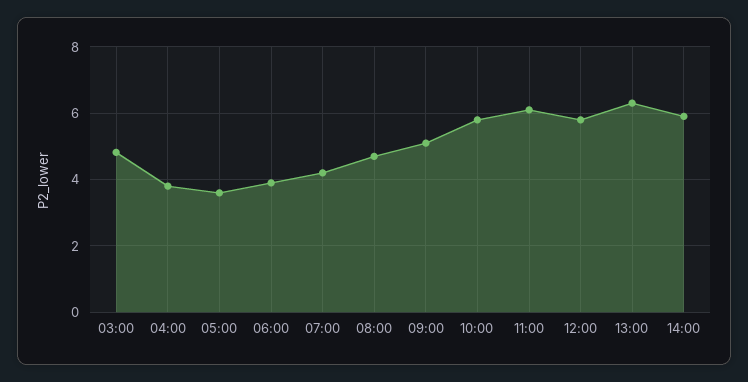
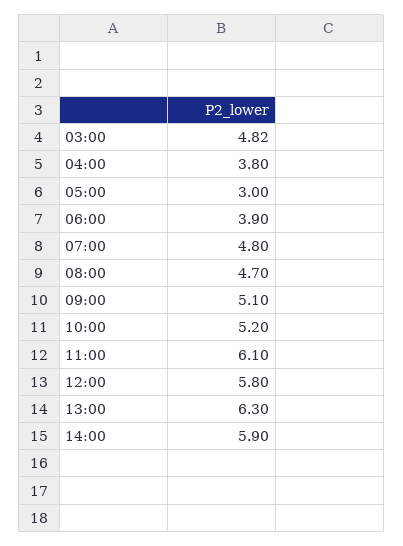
05:00: 3.6 -> 3
07:00: 4.2 -> 4.8
10:00: 5.8 -> 5.2

